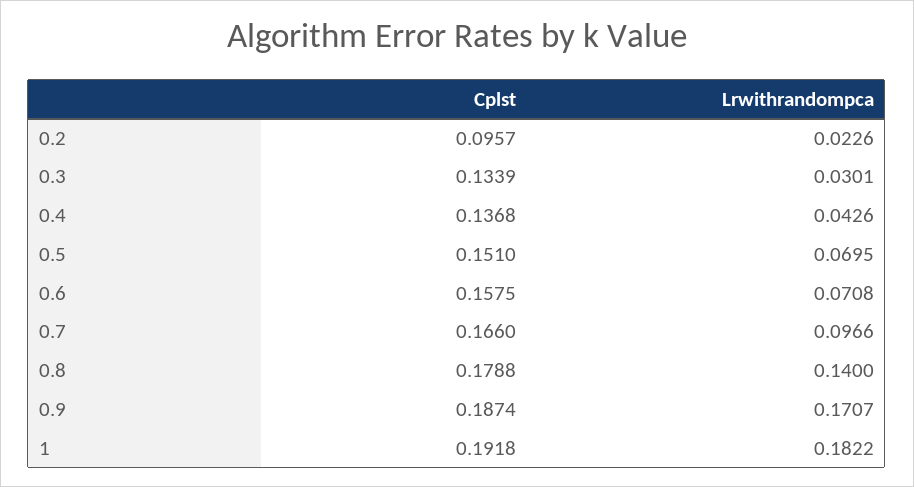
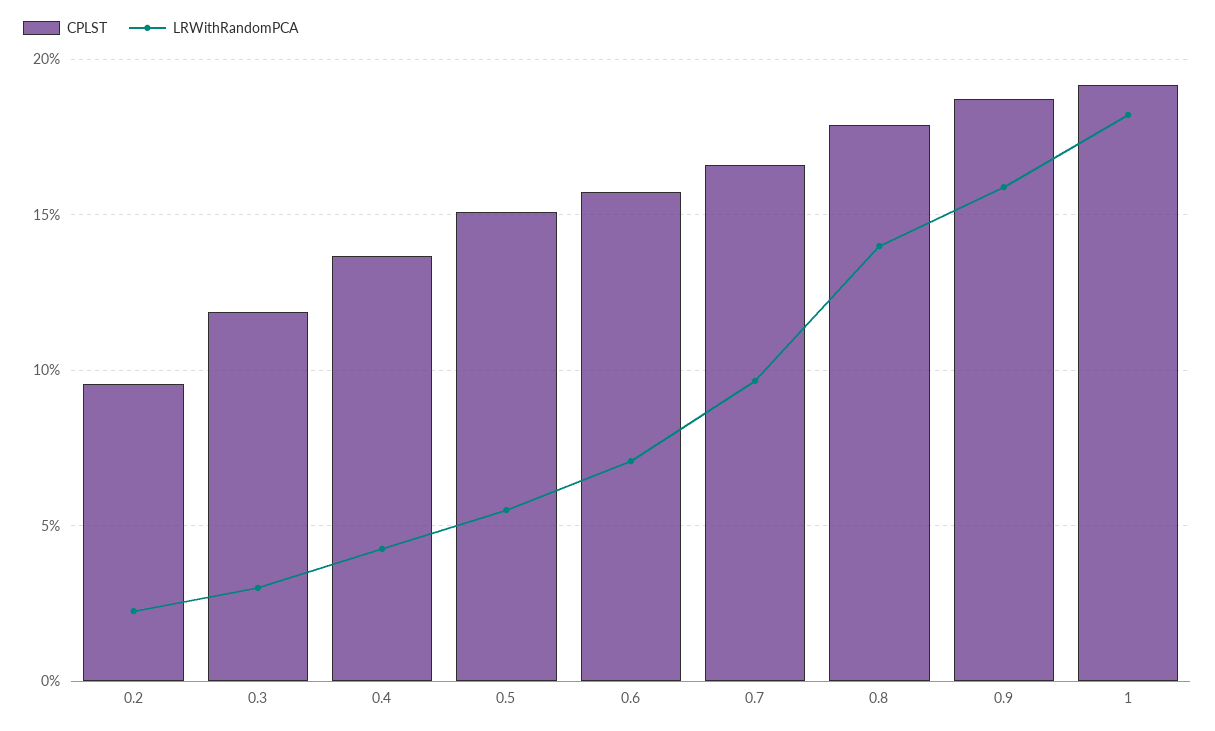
Cplst, 0.3: 0.1339 -> 0.12
Lrwithrandompca, 0.5: 0.0695 -> 0.055
Lrwithrandompca, 0.9: 0.1707 -> 0.16

